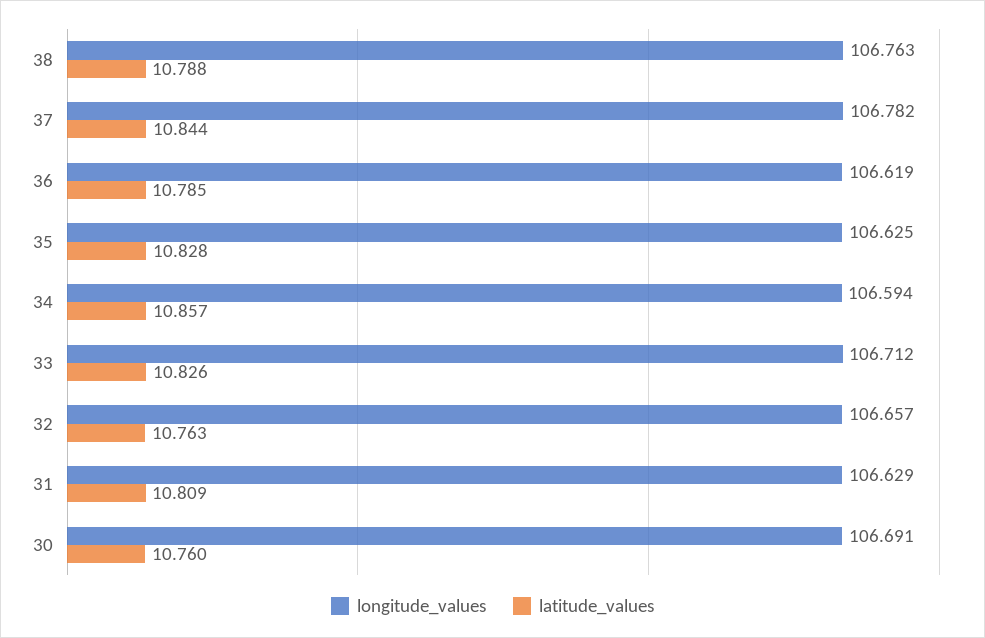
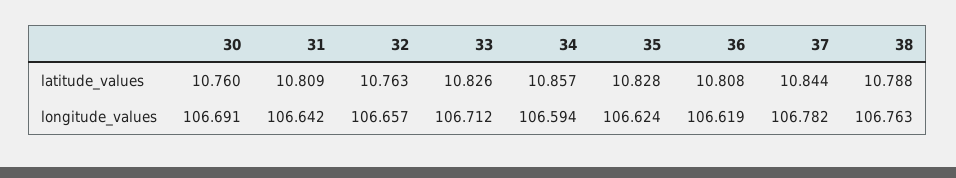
latitude_values, 36: 10.785 -> 10.808
longitude_values, 35: 106.625 -> 106.624
longitude_values, 31: 106.629 -> 106.642

